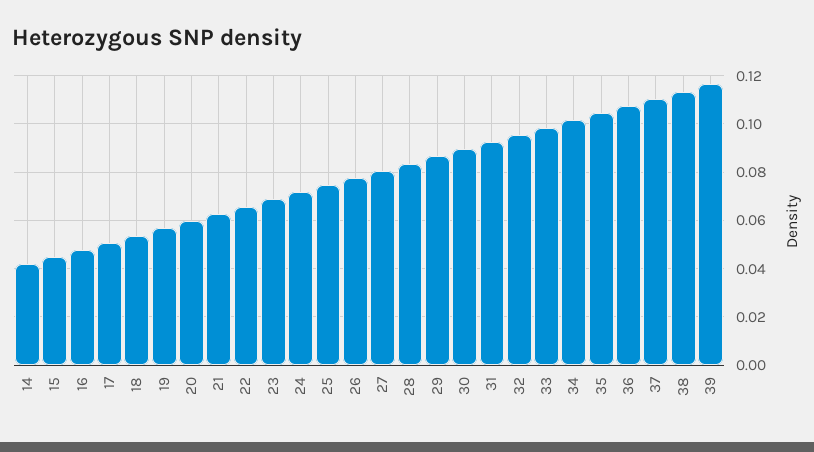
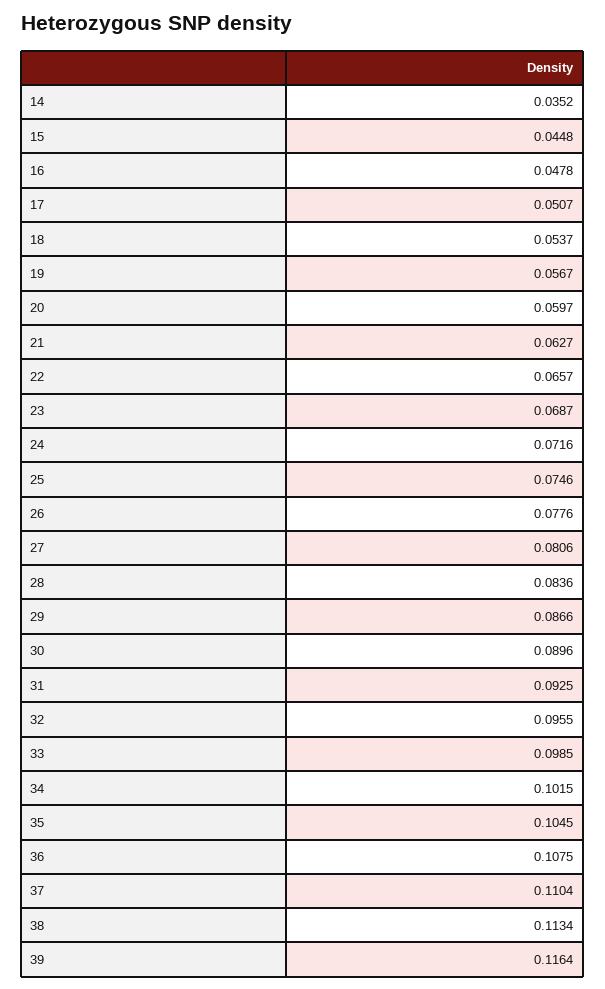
14: 0.0425 -> 0.0352

